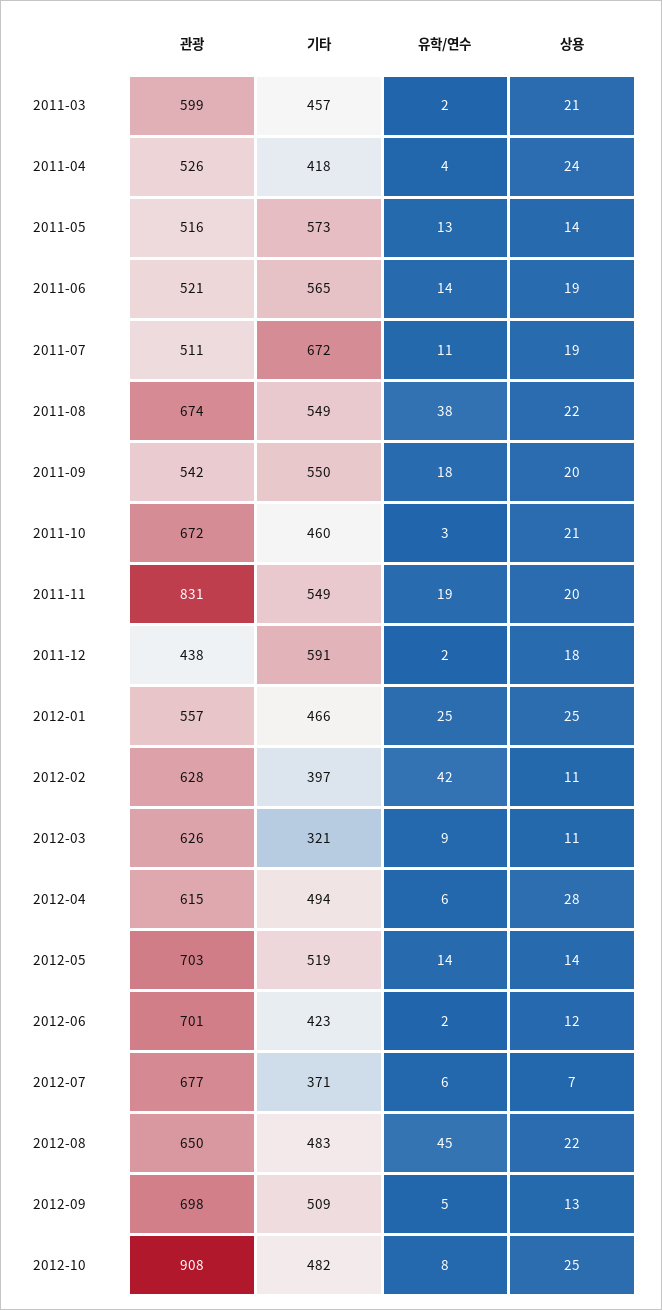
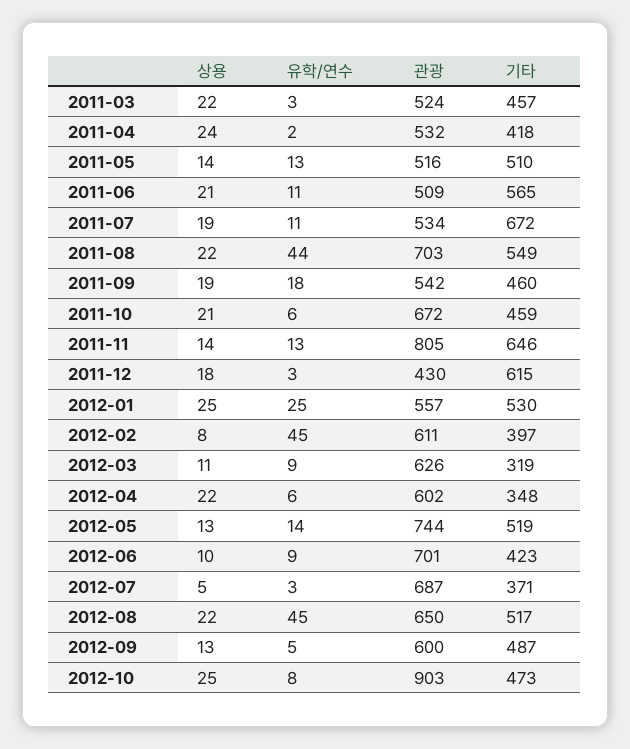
관광, 2011-03: 599 -> 524
유학/연수, 2011-03: 2 -> 3
상용, 2011-03: 21 -> 22
관광, 2011-04: 526 -> 532
유학/연수, 2011-04: 4 -> 2
기타, 2011-05: 573 -> 510
관광, 2011-06: 521 -> 509
유학/연수, 2011-06: 14 -> 11
상용, 2011-06: 19 -> 21
관광, 2011-07: 511 -> 534
관광, 2011-08: 674 -> 703
유학/연수, 2011-08: 38 -> 44
기타, 2011-09: 550 -> 460
상용, 2011-09: 20 -> 19
기타, 2011-10: 460 -> 459
유학/연수, 2011-10: 3 -> 6
관광, 2011-11: 831 -> 805
기타, 2011-11: 549 -> 646
유학/연수, 2011-11: 19 -> 13
상용, 2011-11: 20 -> 14
관광, 2011-12: 438 -> 430
기타, 2011-12: 591 -> 615
유학/연수, 2011-12: 2 -> 3
기타, 2012-01: 466 -> 530
관광, 2012-02: 628 -> 611
유학/연수, 2012-02: 42 -> 45
상용, 2012-02: 11 -> 8
기타, 2012-03: 321 -> 319
관광, 2012-04: 615 -> 602
기타, 2012-04: 494 -> 348
상용, 2012-04: 28 -> 22
관광, 2012-05: 703 -> 744
상용, 2012-05: 14 -> 13
유학/연수, 2012-06: 2 -> 9
상용, 2012-06: 12 -> 10
관광, 2012-07: 677 -> 687
유학/연수, 2012-07: 6 -> 3
상용, 2012-07: 7 -> 5
기타, 2012-08: 483 -> 517
관광, 2012-09: 698 -> 600
기타, 2012-09: 509 -> 487
관광, 2012-10: 908 -> 903
기타, 2012-10: 482 -> 473

